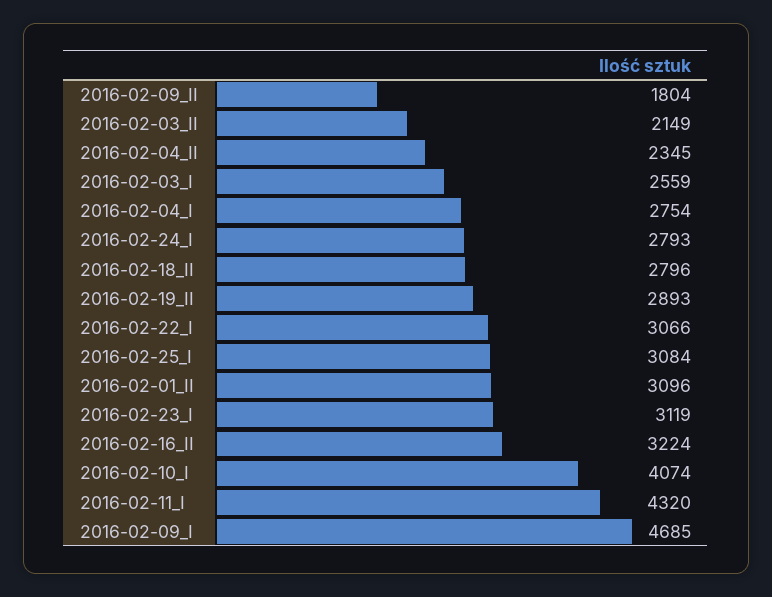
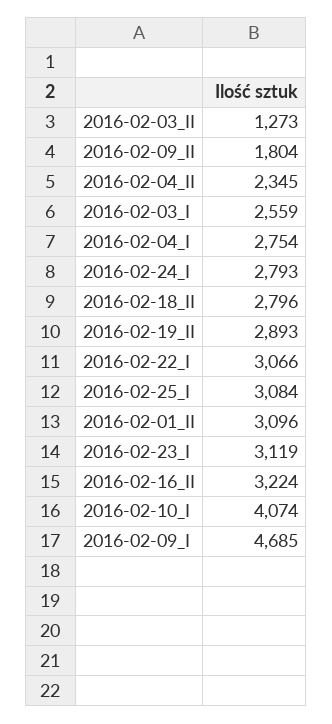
2016-02-03_II: 2149 -> 1273
2016-02-11_I: 4320 -> none

